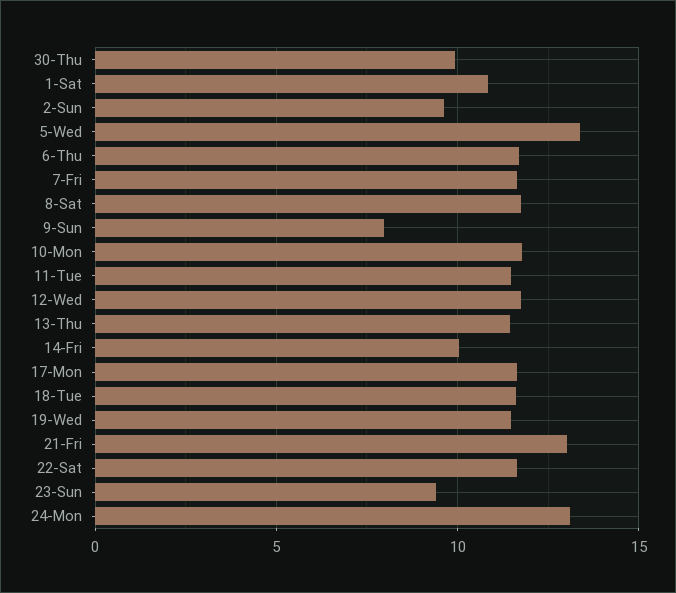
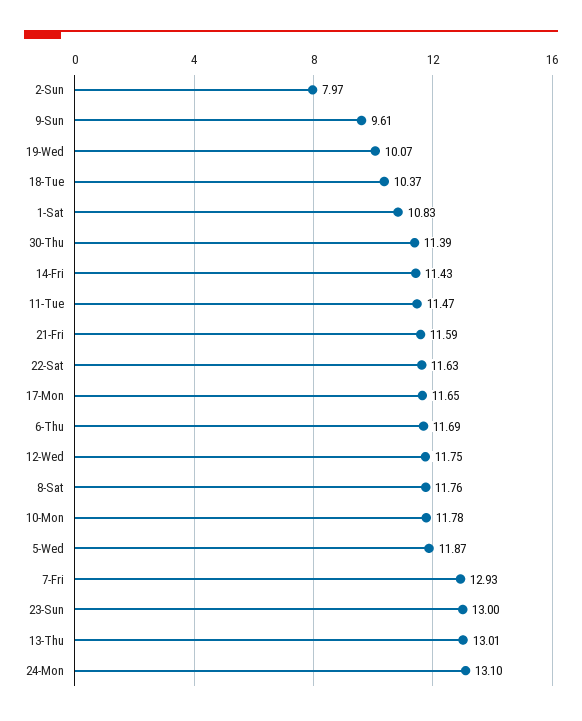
30-Thu: 10 -> 11.39
2-Sun: 9.5 -> 7.97
5-Wed: 13.5 -> 11.87
7-Fri: 11.5 -> 12.93
9-Sun: 8 -> 9.61
13-Thu: 11.5 -> 13.01
14-Fri: 10 -> 11.43
18-Tue: 11.5 -> 10.37
19-Wed: 11.5 -> 10.07
21-Fri: 13 -> 11.59
23-Sun: 9.5 -> 13

